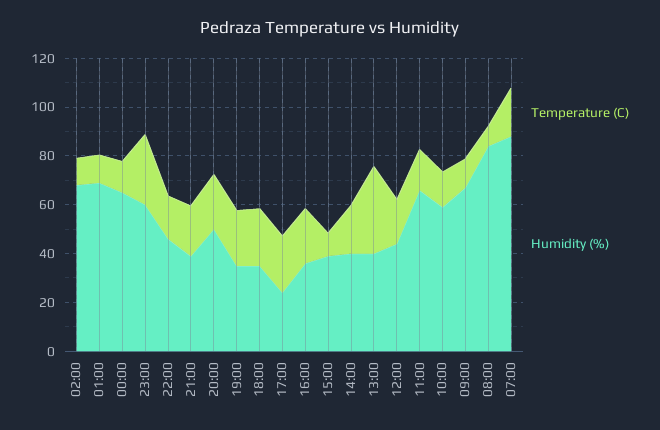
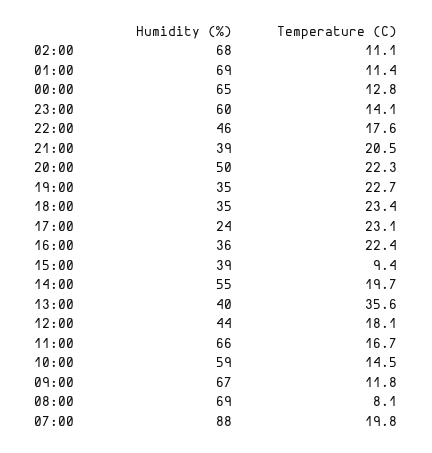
Temperature (C), 23:00: 30 -> 14.1
Humidity (%), 14:00: 40 -> 55
Humidity (%), 08:00: 85 -> 69

